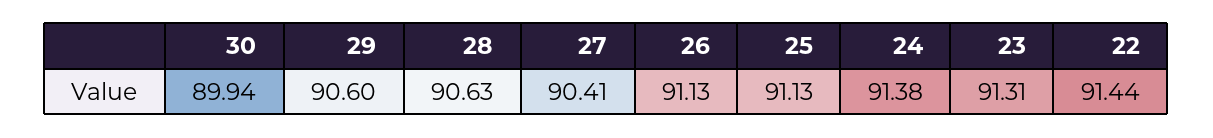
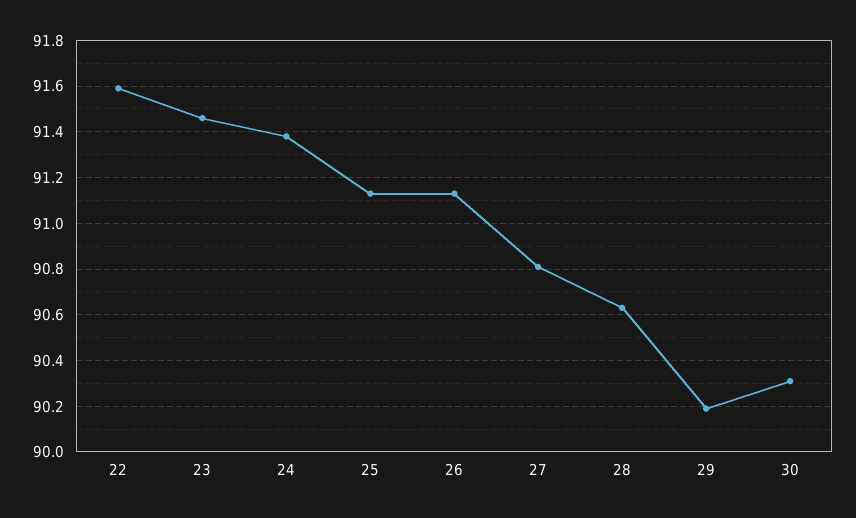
30: 89.94 -> 90.3
29: 90.6 -> 90.2
27: 90.41 -> 90.8
23: 91.31 -> 91.45
22: 91.44 -> 91.6

